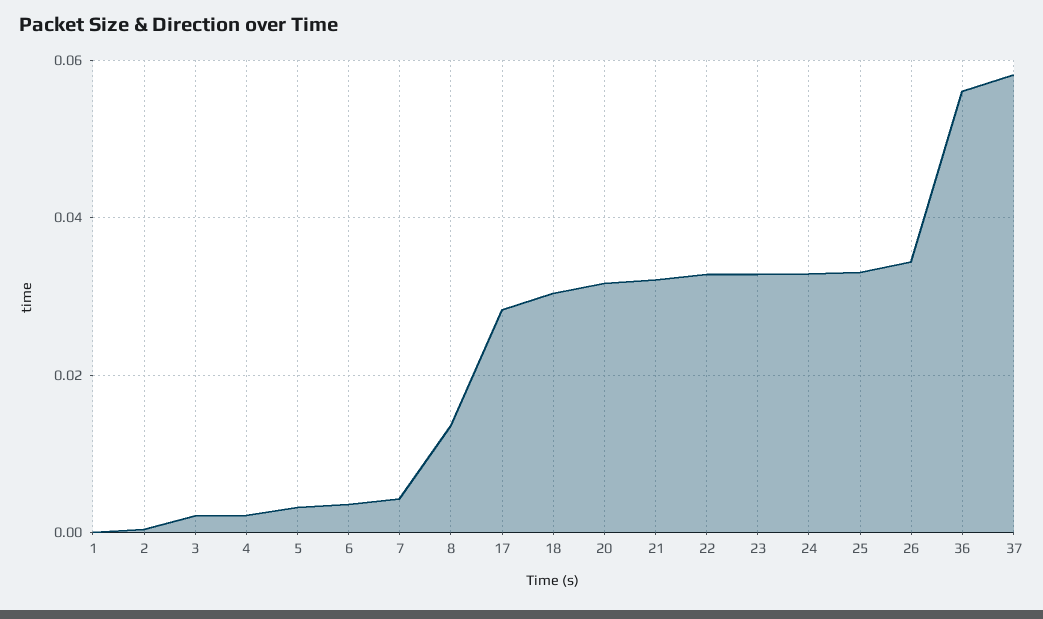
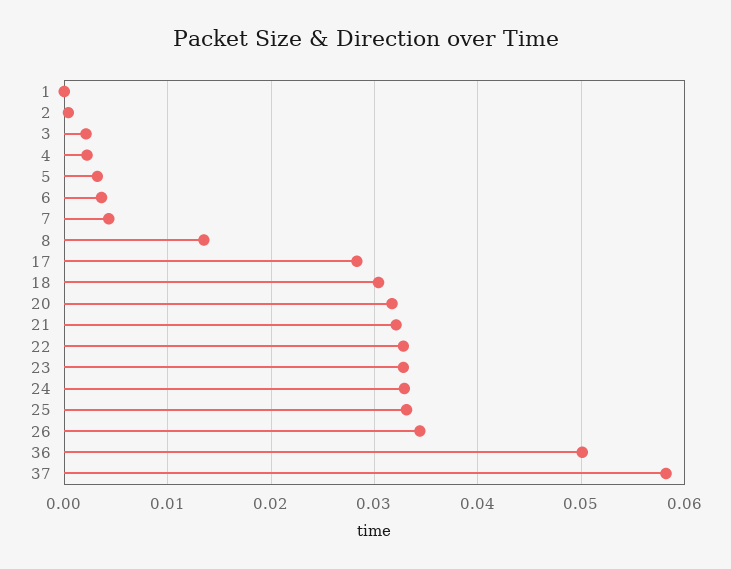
36: 0.056 -> 0.05

